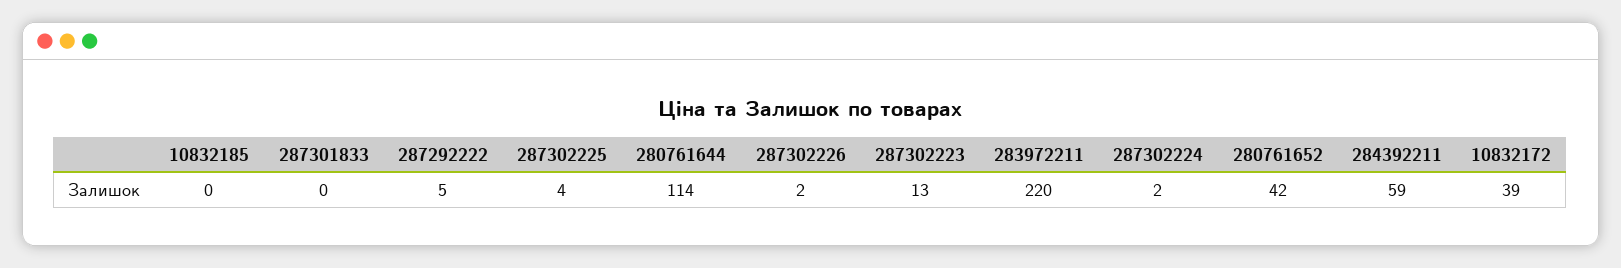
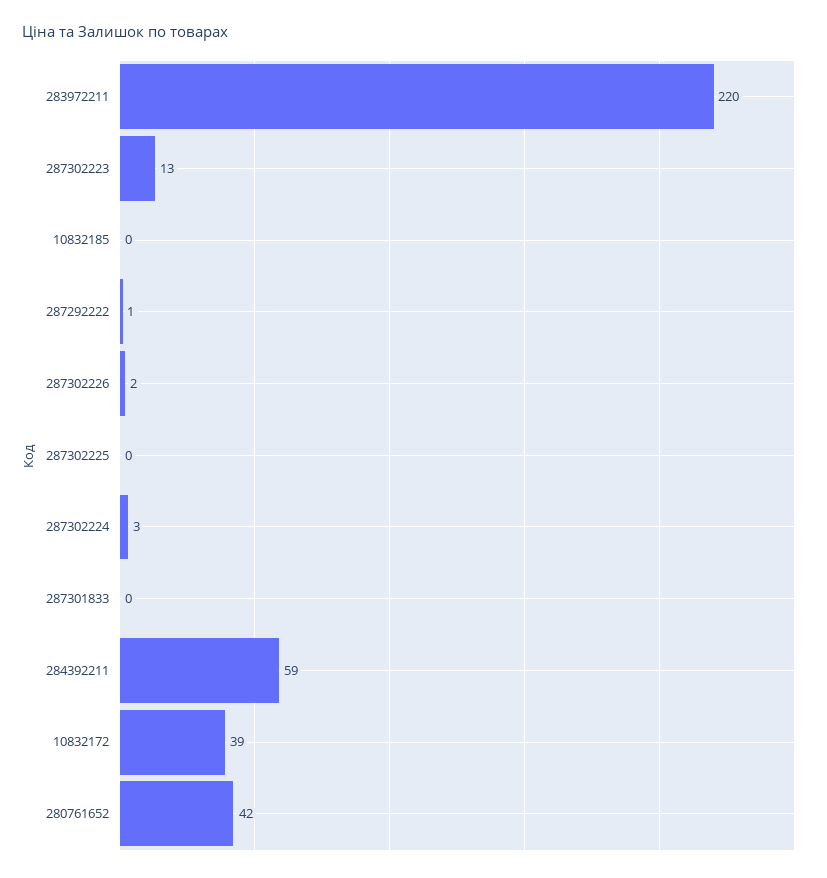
287292222: 5 -> 1
287302225: 4 -> 0
280761644: 114 -> none
287302224: 2 -> 3

